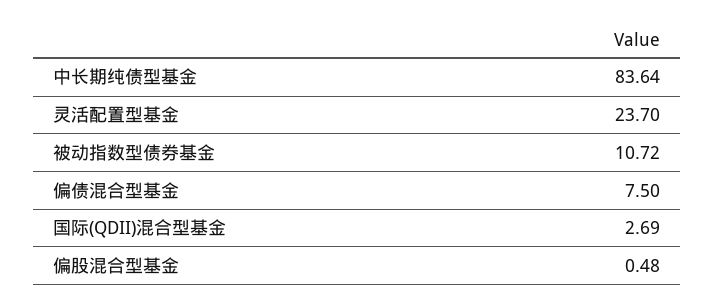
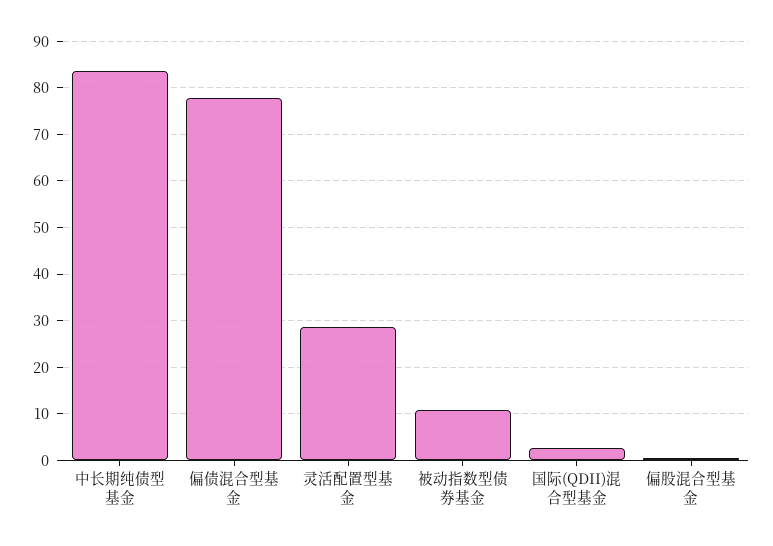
灵活配置型基金: 23.7 -> 28
偏债混合型基金: 7.5 -> 78

